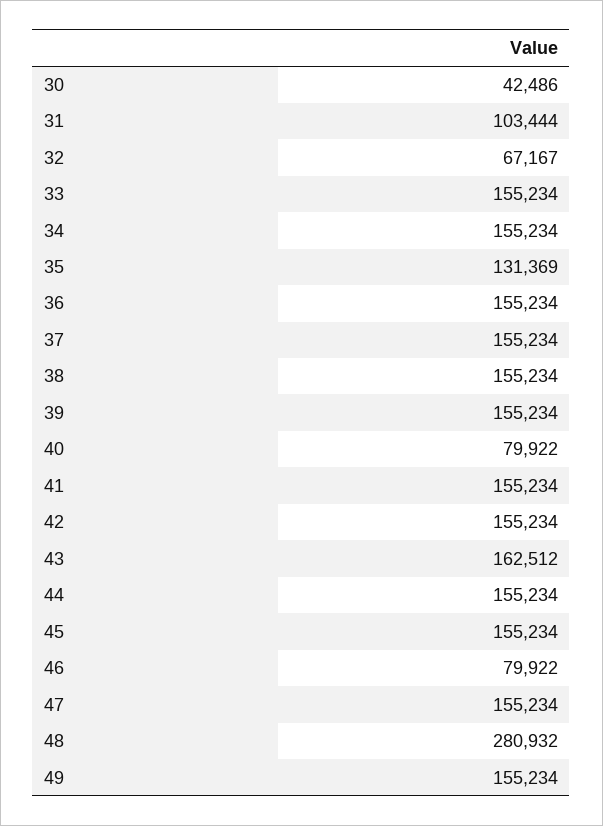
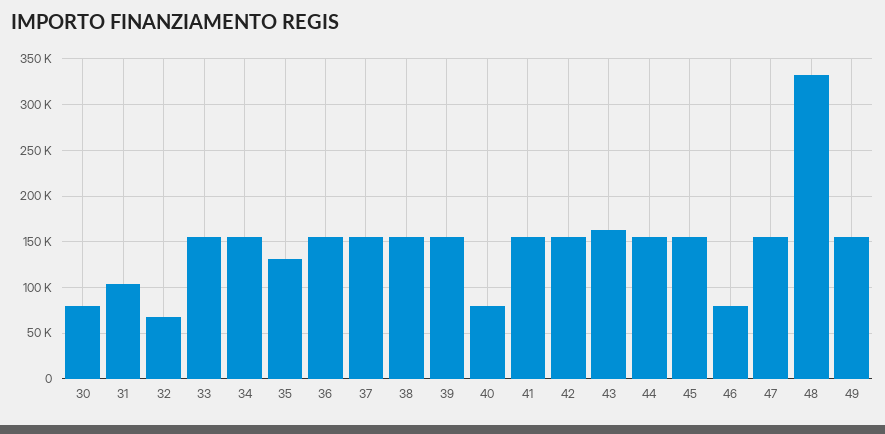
30: 42486 -> 80000
48: 280932 -> 330000

